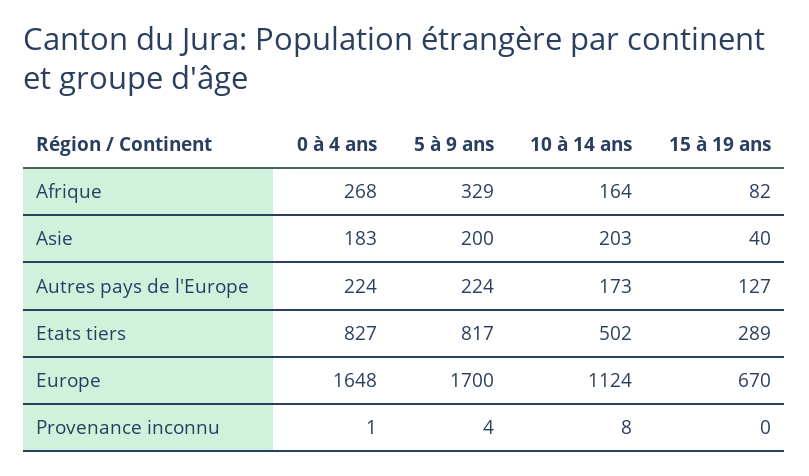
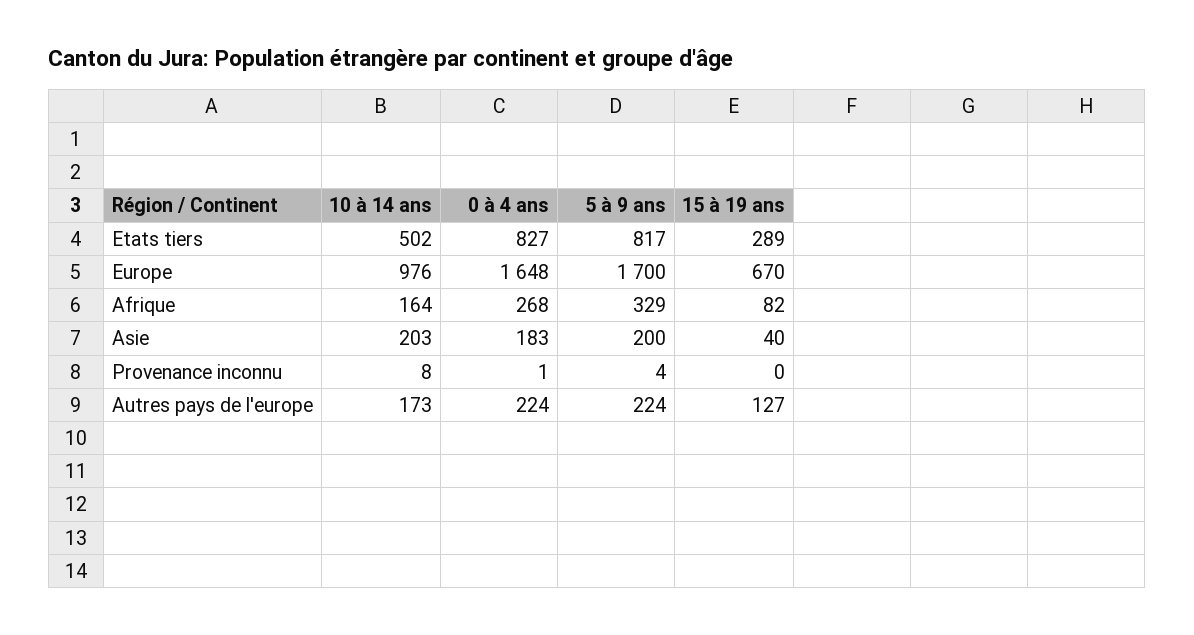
10 à 14 ans, Europe: 1124 -> 976

